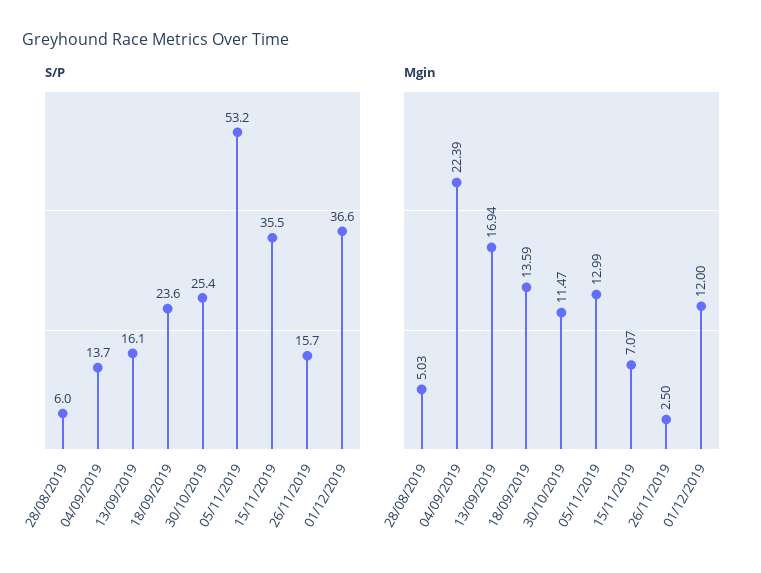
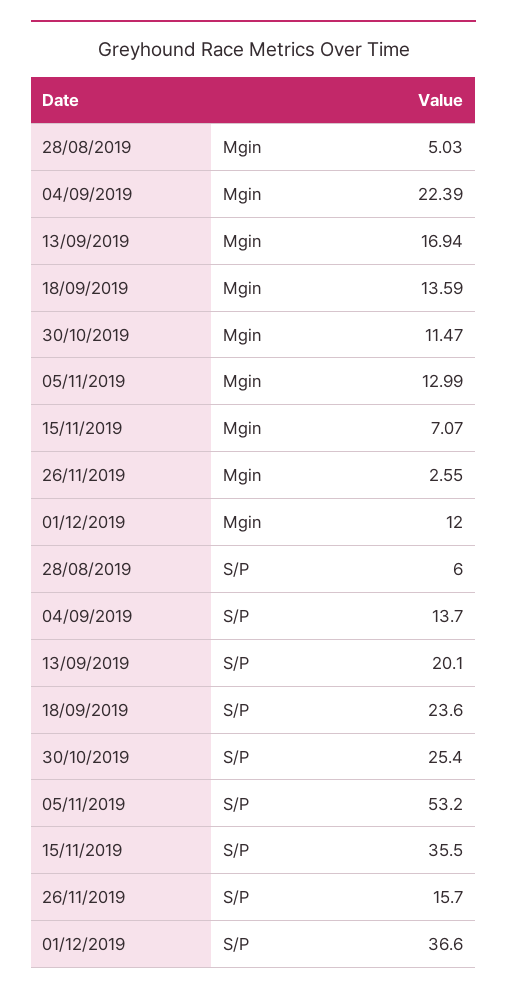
S/P, 13/09/2019: 16.1 -> 20.1
Mgin, 26/11/2019: 2.5 -> 2.55

